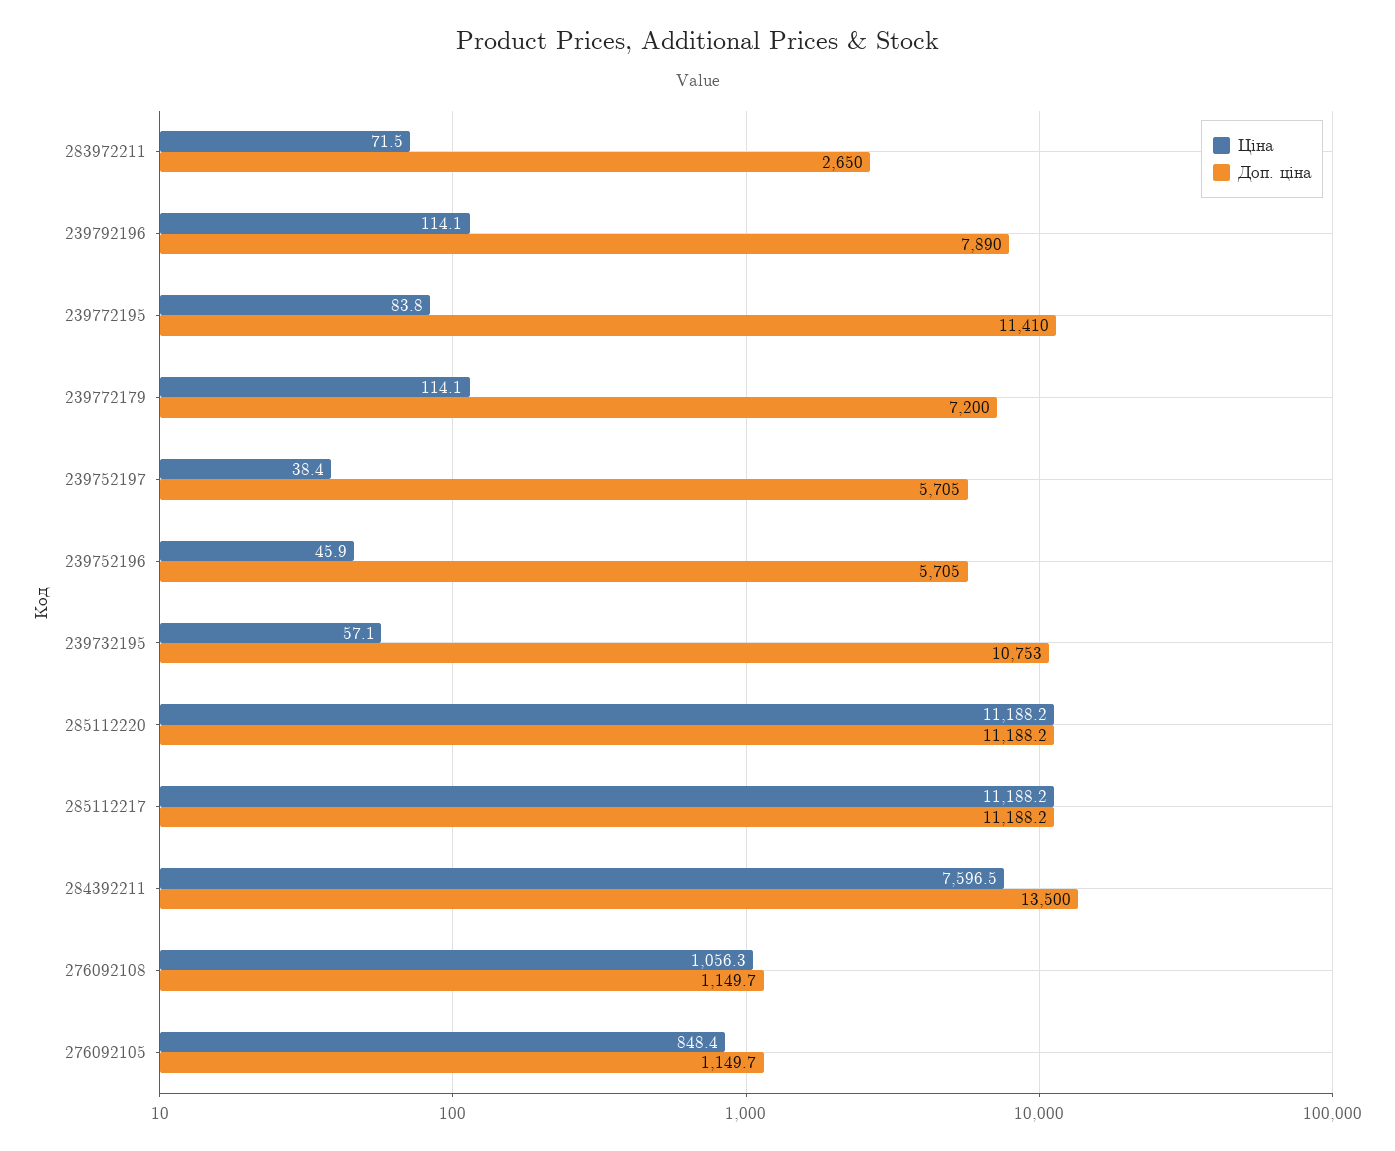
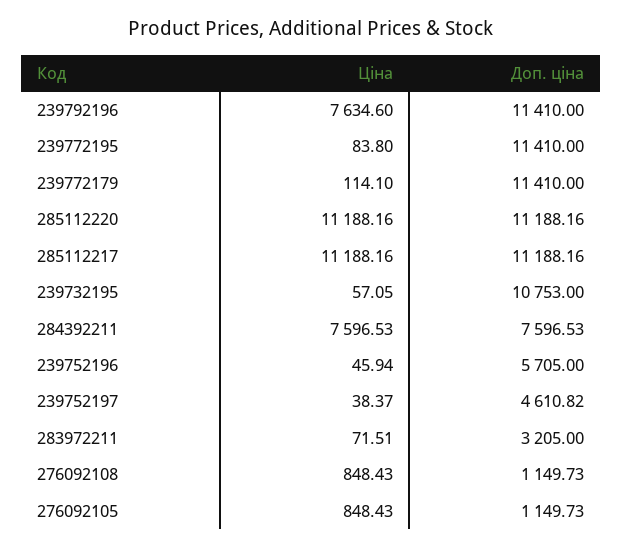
Доп. ціна, 283972211: 2650 -> 3205
Ціна, 239792196: 114.1 -> 7634.6
Доп. ціна, 239792196: 7890 -> 11410
Доп. ціна, 239772179: 7200 -> 11410
Доп. ціна, 239752197: 5705 -> 4610.82
Доп. ціна, 284392211: 13500 -> 7596.53
Ціна, 276092108: 1056.3 -> 848.43

